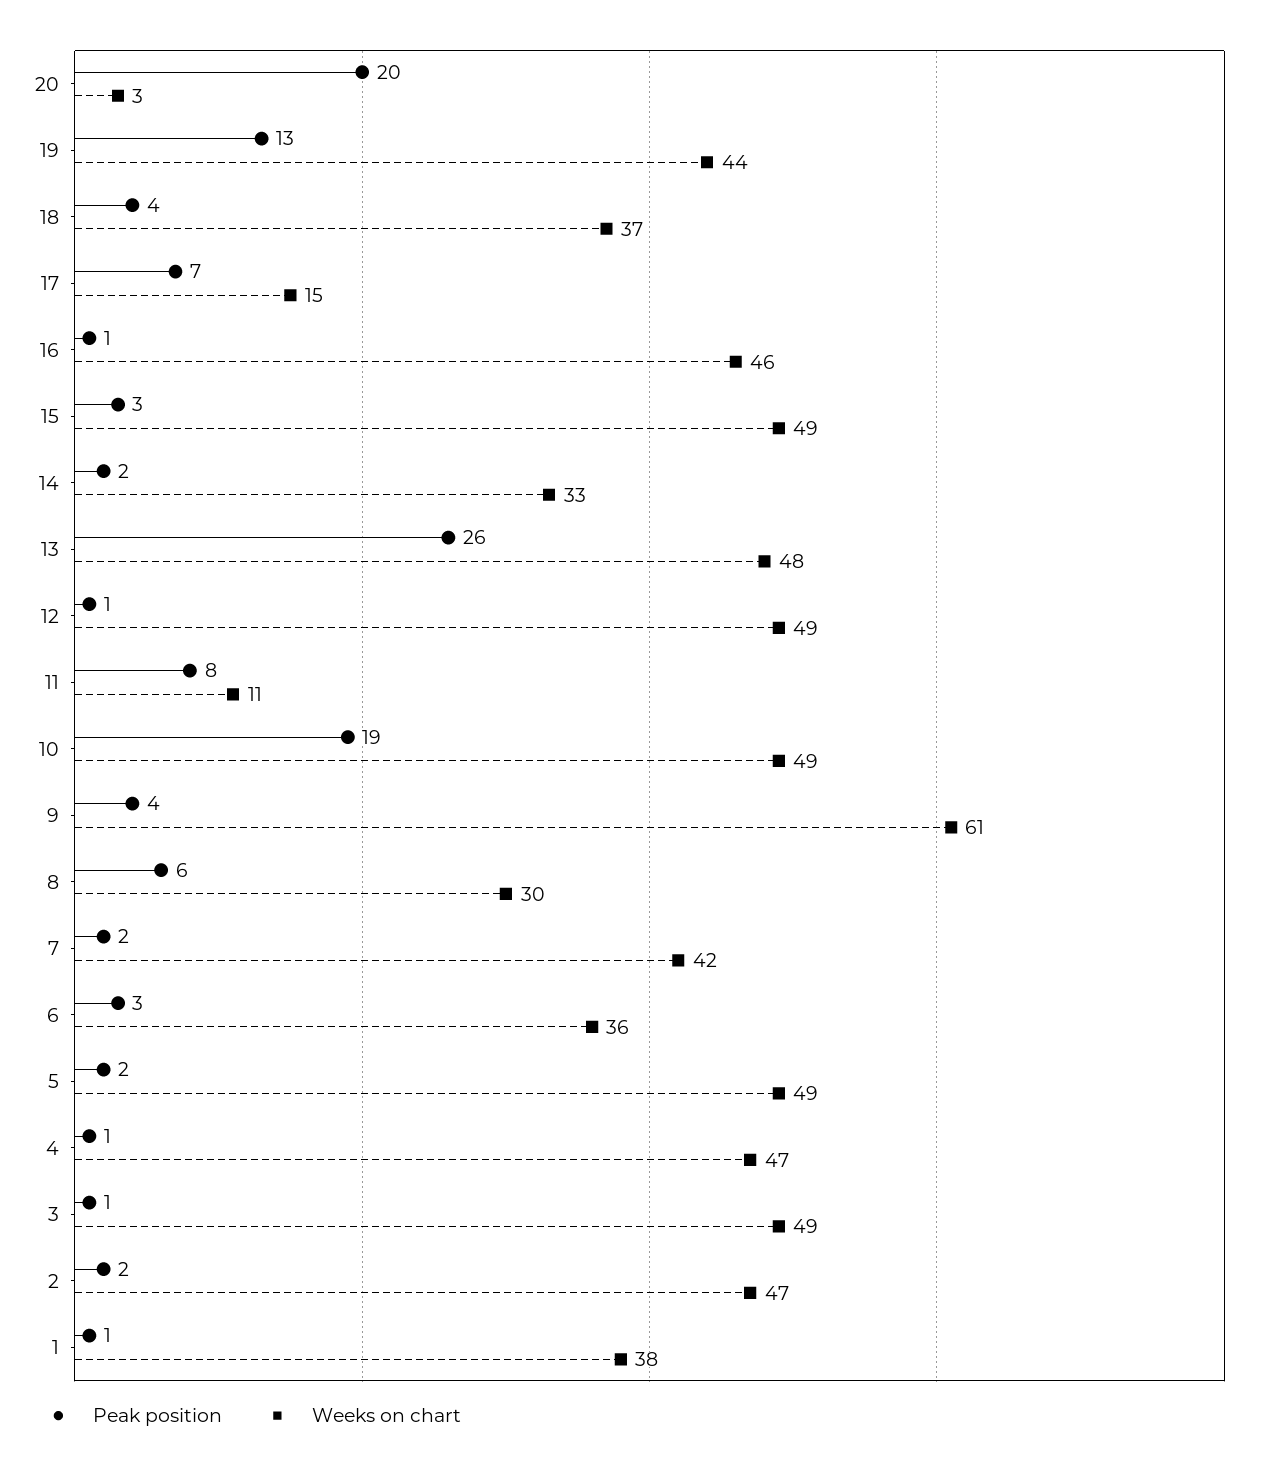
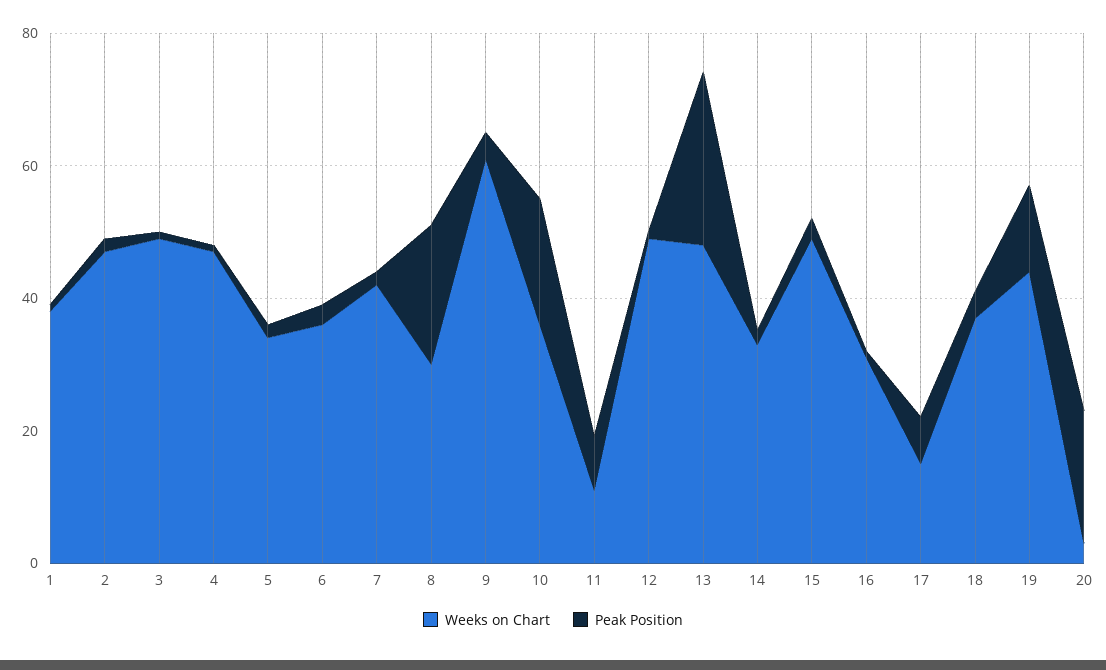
Weeks on chart, 16: 46 -> 30
Weeks on chart, 10: 49 -> 35
Peak position, 8: 6 -> 20
Weeks on chart, 5: 49 -> 35

